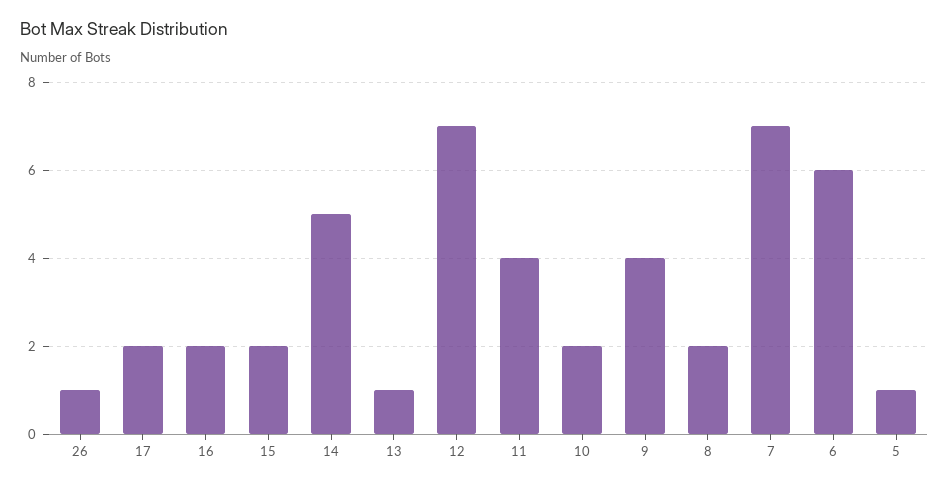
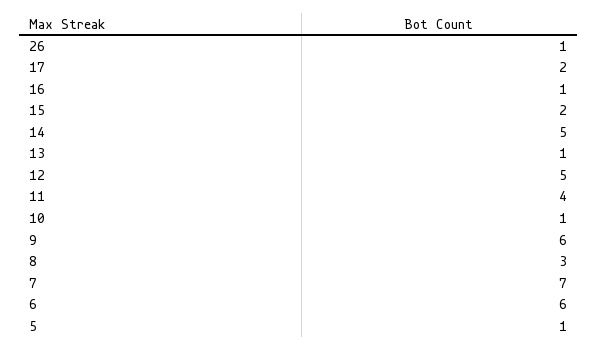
16: 2 -> 1
12: 7 -> 5
10: 2 -> 1
9: 4 -> 6
8: 2 -> 3

